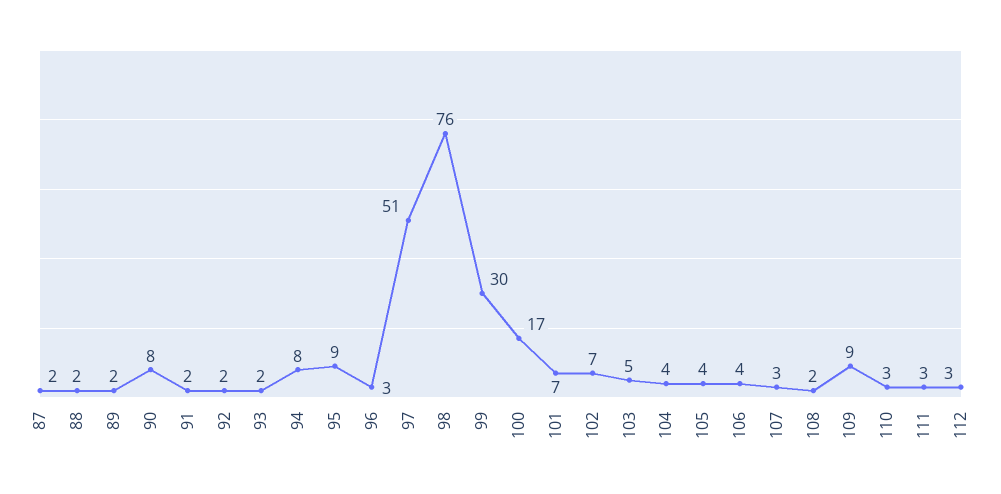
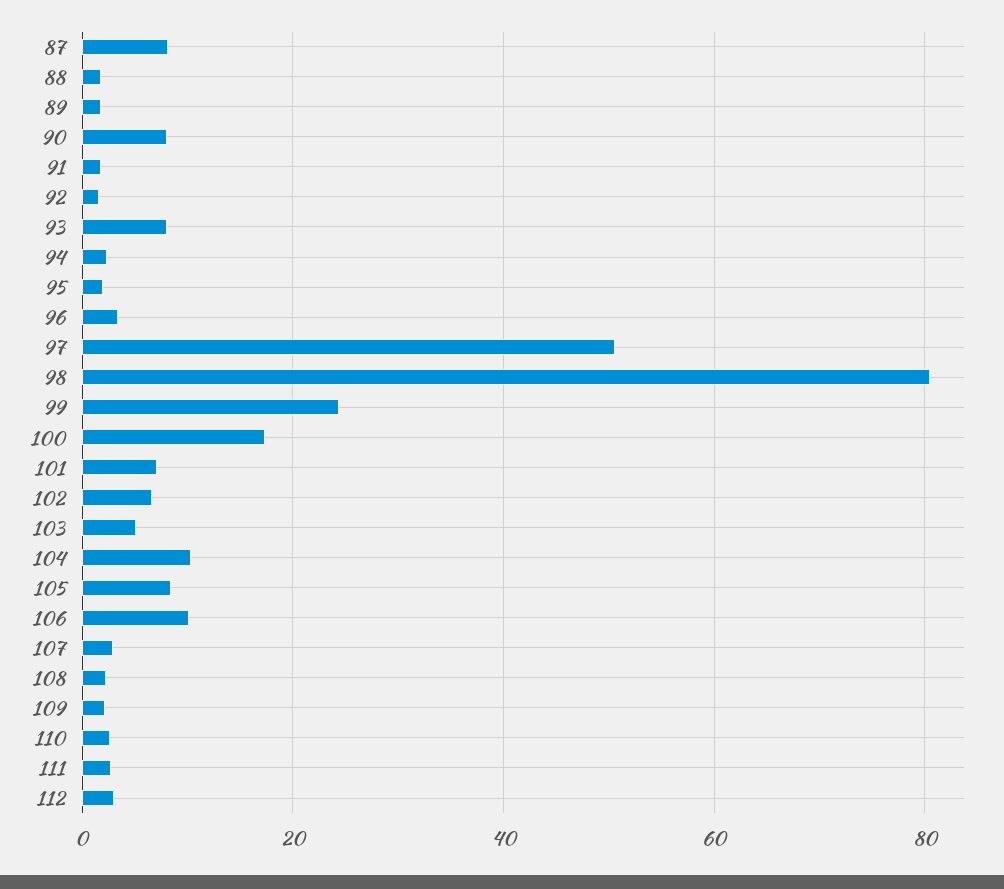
87: 2 -> 8
93: 2 -> 8
94: 8 -> 2
95: 9 -> 2
98: 76 -> 80
99: 30 -> 24
104: 4 -> 10
105: 4 -> 8
106: 4 -> 10
109: 9 -> 2

